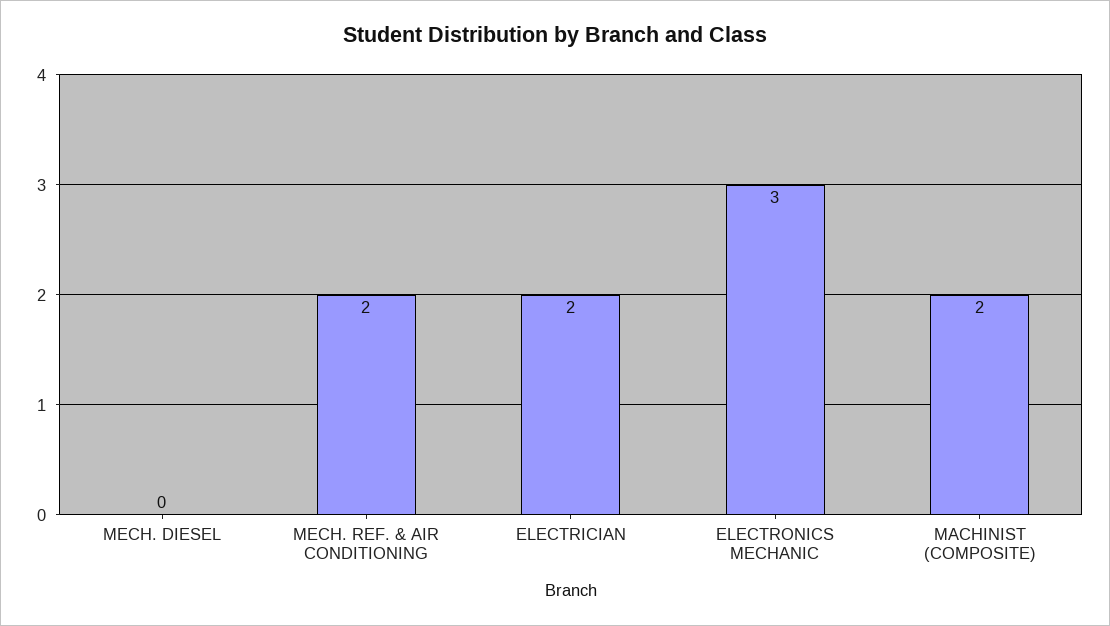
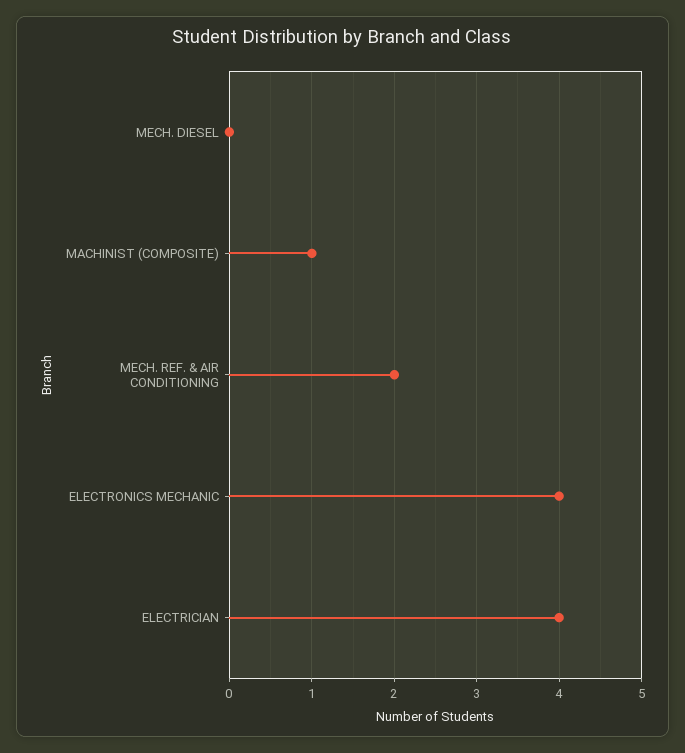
ELECTRICIAN: 2 -> 4
ELECTRONICS MECHANIC: 3 -> 4
MACHINIST (COMPOSITE): 2 -> 1

